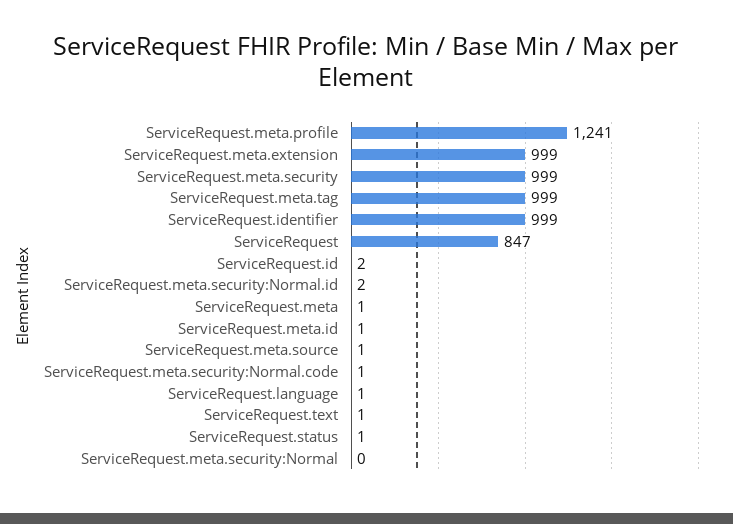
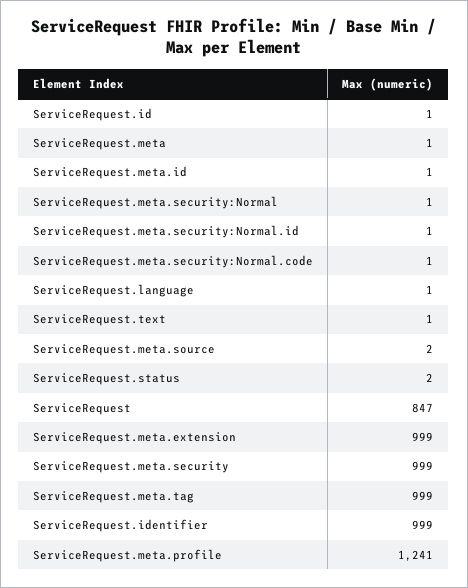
ServiceRequest.id: 2 -> 1
ServiceRequest.meta.security:Normal.id: 2 -> 1
ServiceRequest.meta.source: 1 -> 2
ServiceRequest.status: 1 -> 2
ServiceRequest.meta.security:Normal: 0 -> 1

